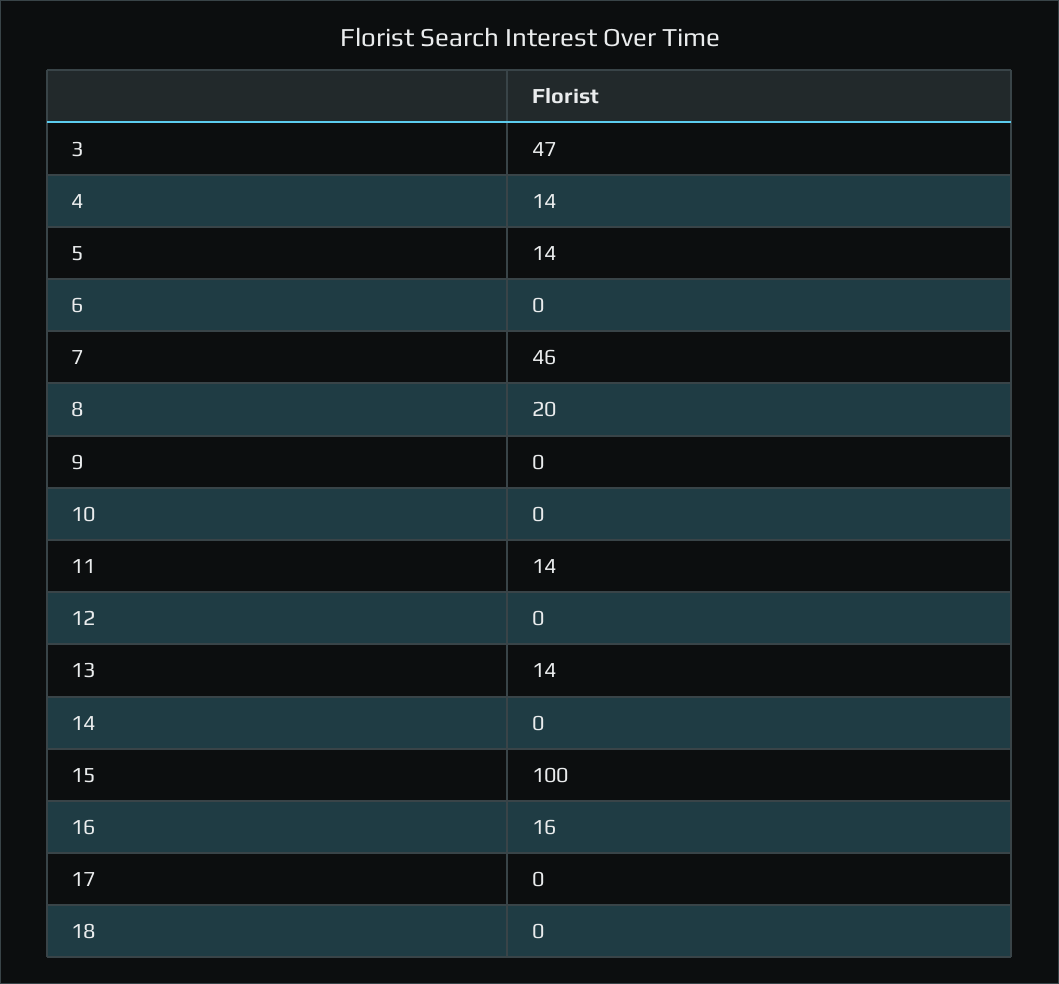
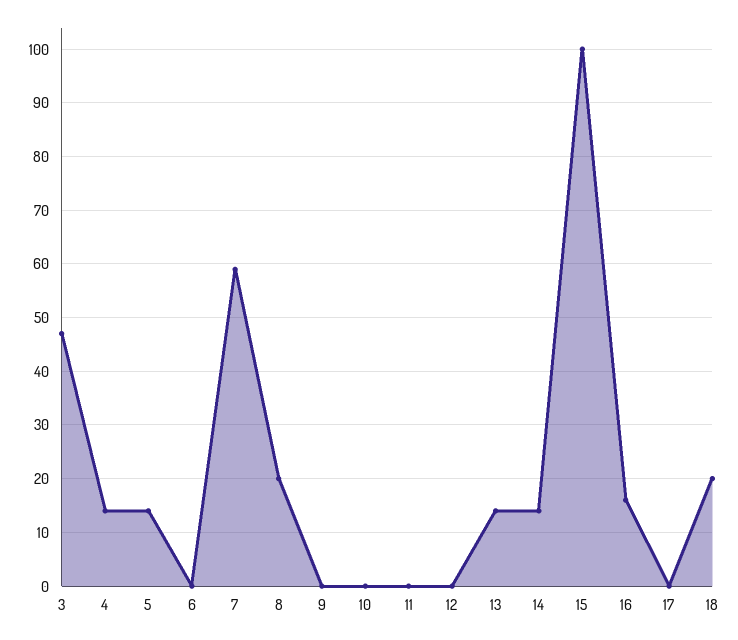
7: 46 -> 60
11: 14 -> 0
14: 0 -> 15
18: 0 -> 20

